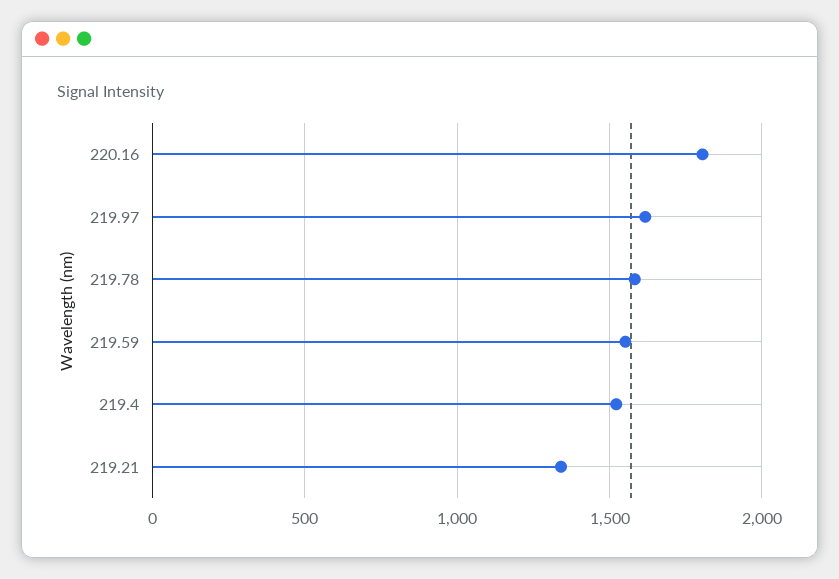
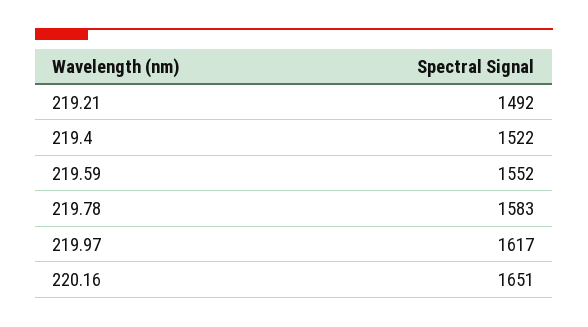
220.16: 1800 -> 1651
219.21: 1350 -> 1492

